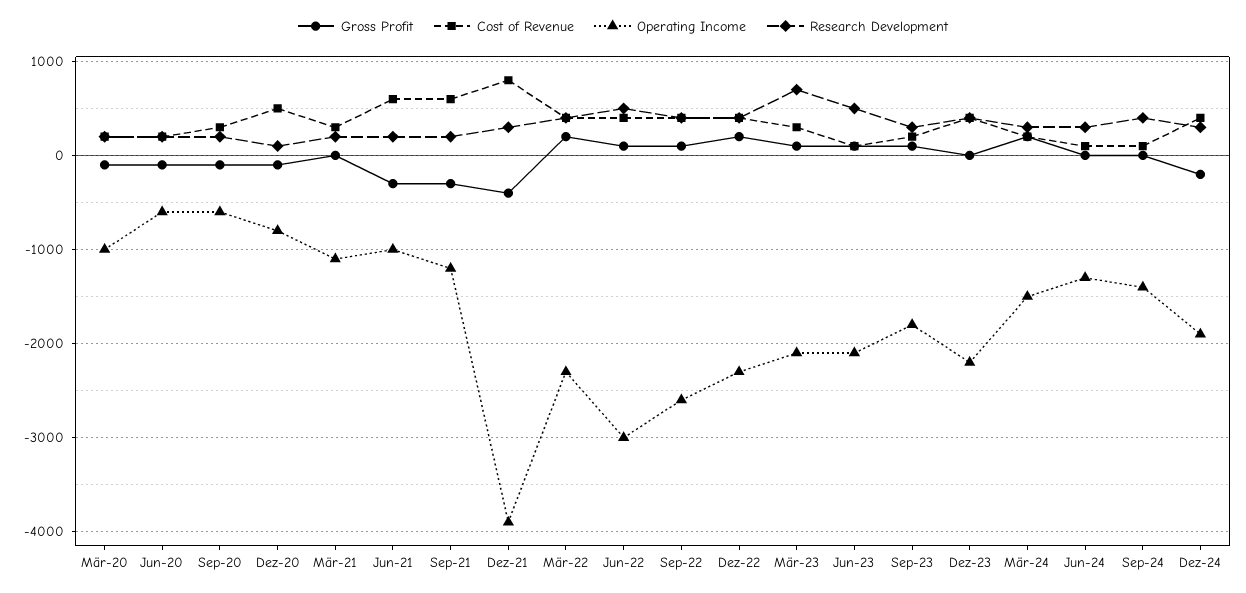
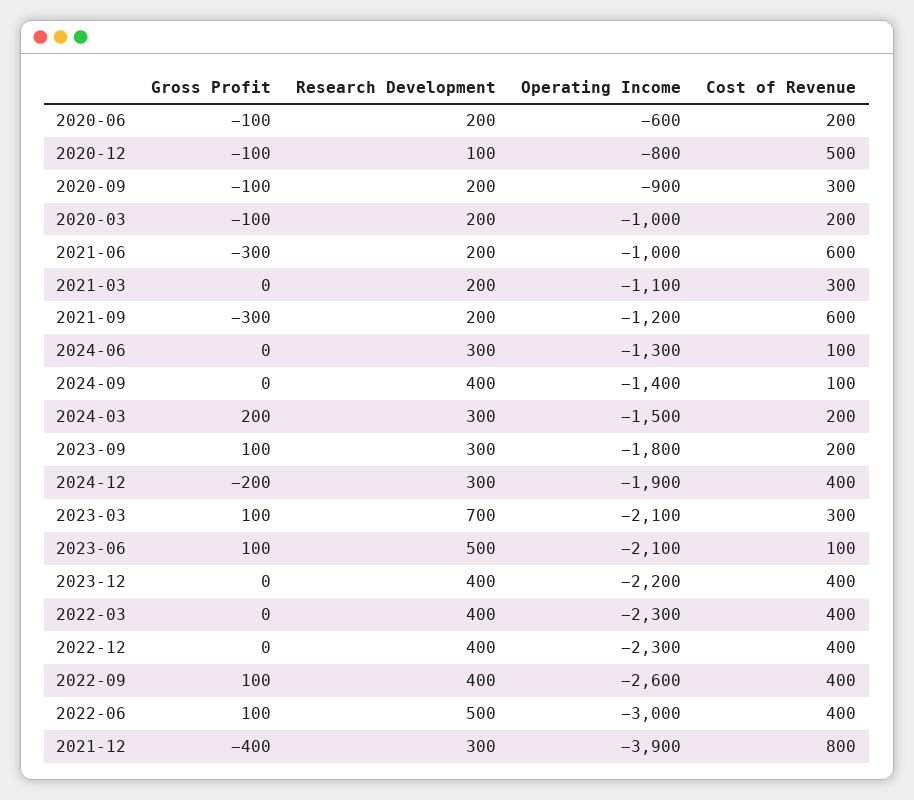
Operating Income, Sep-20: -600 -> -900
Gross Profit, Mär-22: 200 -> 0
Gross Profit, Dez-22: 200 -> 0

